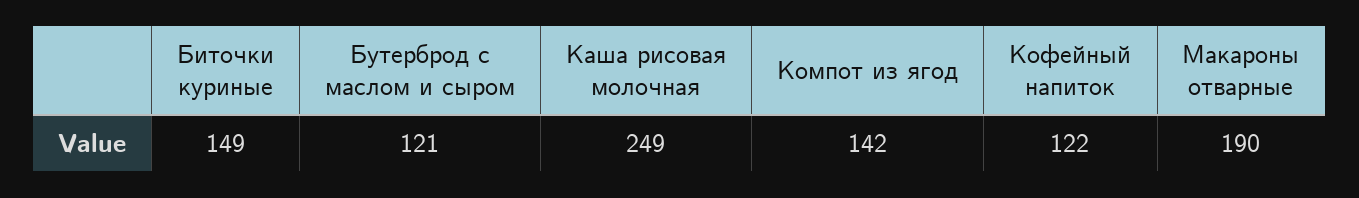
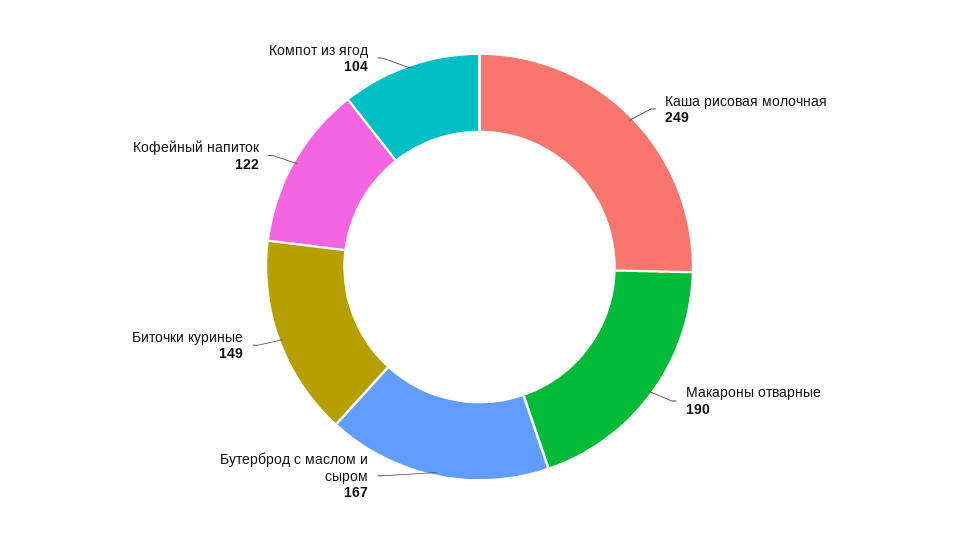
Бутерброд с маслом и сыром: 121 -> 167
Компот из ягод: 142 -> 104

